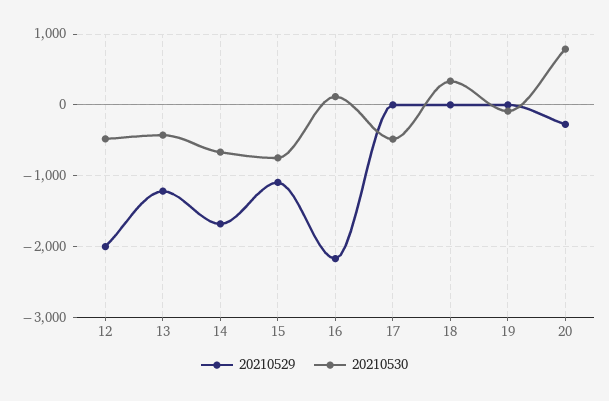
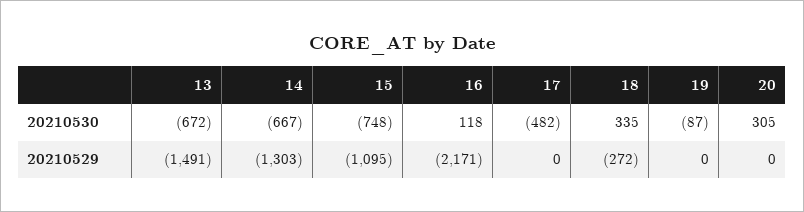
20210529, 12: -2000 -> none
20210530, 12: -500 -> none
20210529, 13: -1200 -> -1491
20210530, 13: -400 -> -672
20210529, 14: -1700 -> -1303
20210529, 18: 0 -> -272
20210529, 20: -300 -> 0
20210530, 20: 800 -> 305

